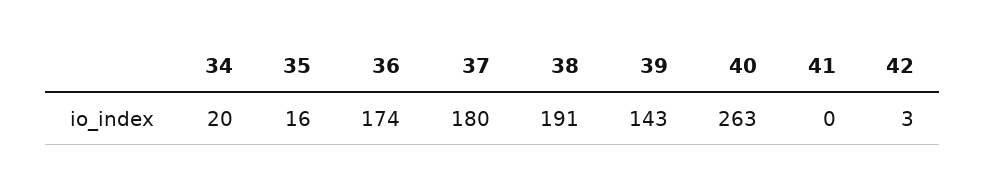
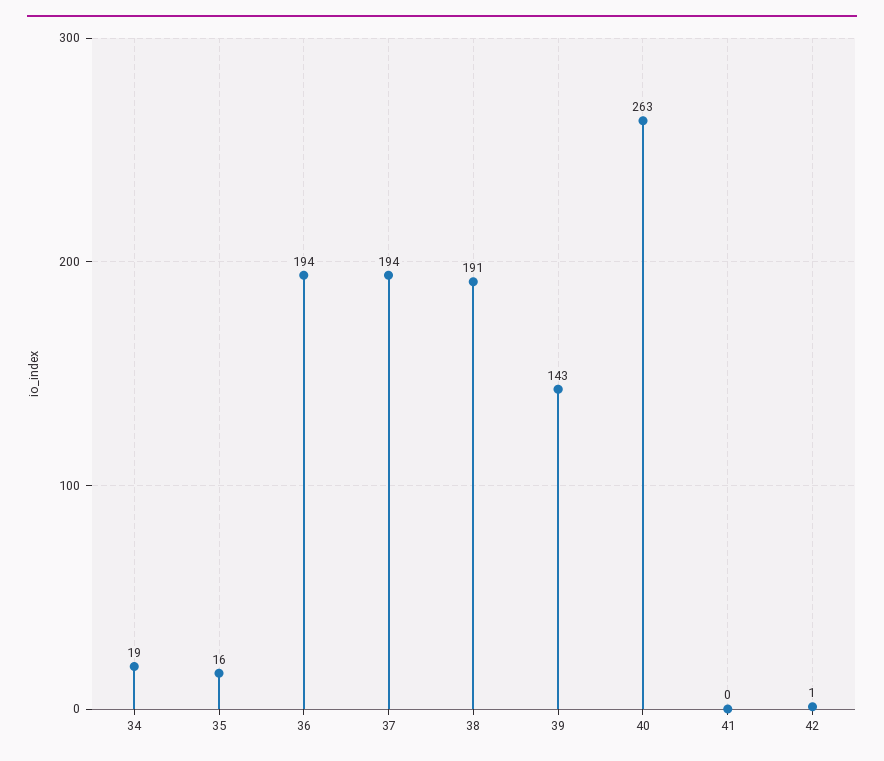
34: 20 -> 19
36: 174 -> 194
37: 180 -> 194
42: 3 -> 1

